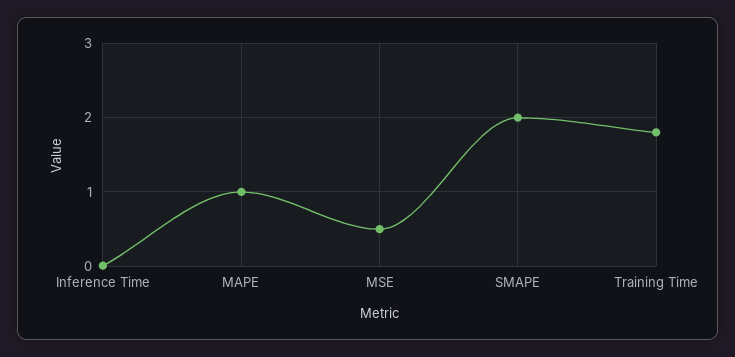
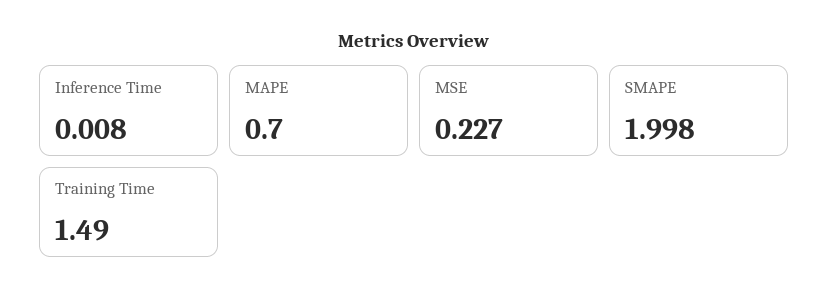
MAPE: 1 -> 0.7
MSE: 0.5 -> 0.227
Training Time: 1.8 -> 1.49

